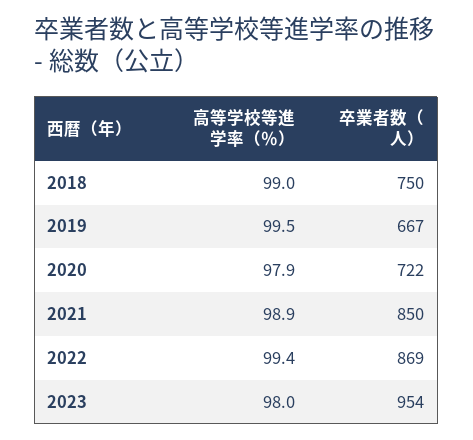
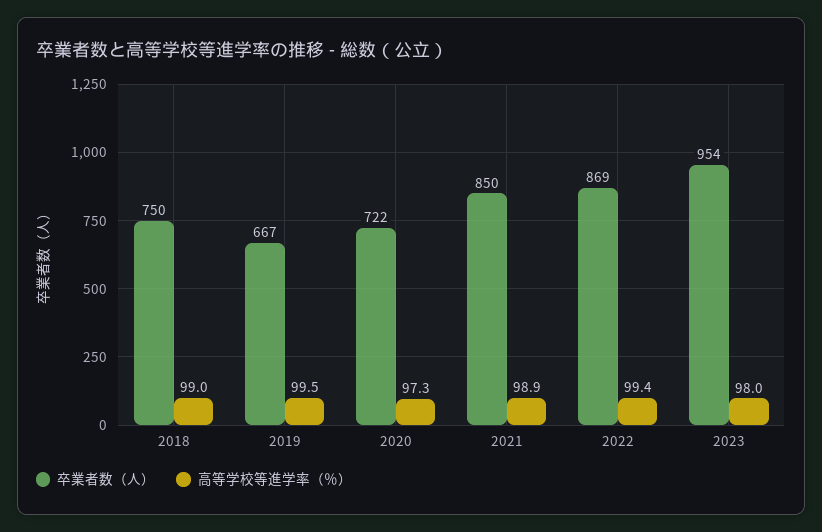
高等学校等進学率（％）, 2020: 97.9 -> 97.3

